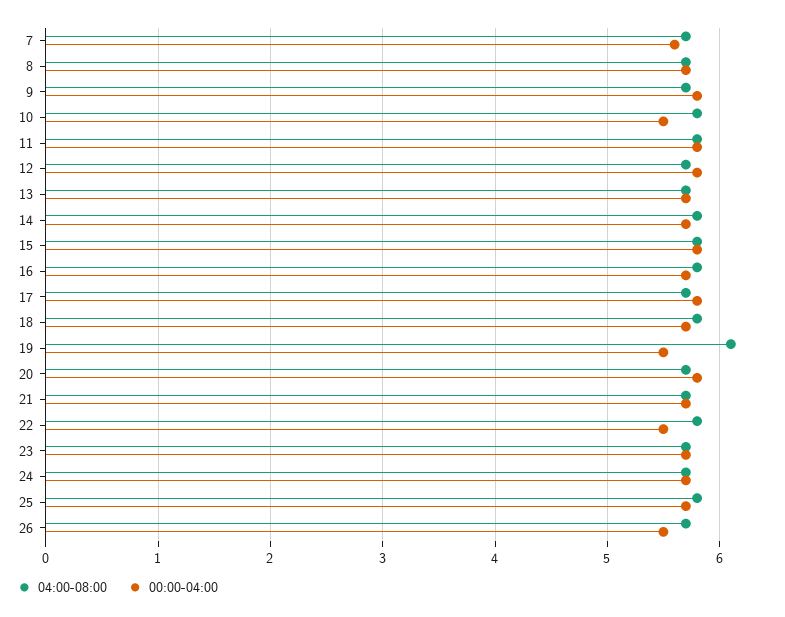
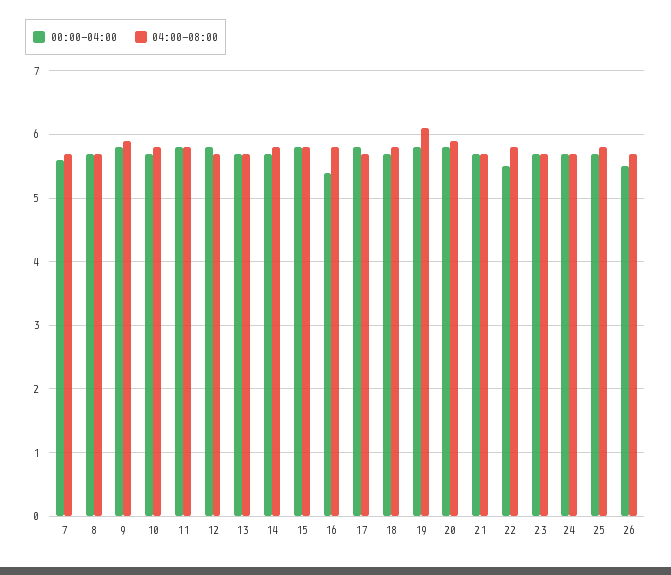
04:00-08:00, 9: 5.7 -> 5.9
00:00-04:00, 10: 5.5 -> 5.7
00:00-04:00, 16: 5.7 -> 5.4
00:00-04:00, 19: 5.5 -> 5.8
04:00-08:00, 20: 5.7 -> 5.9

